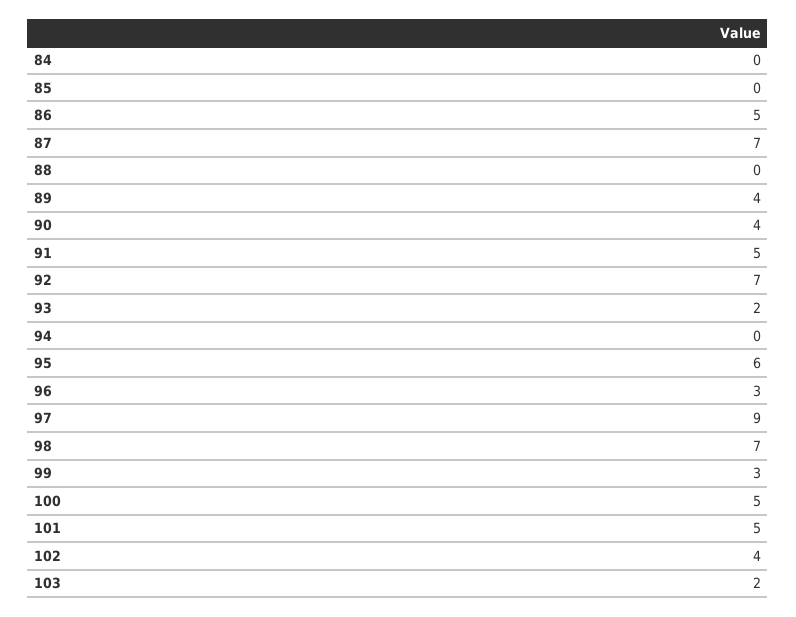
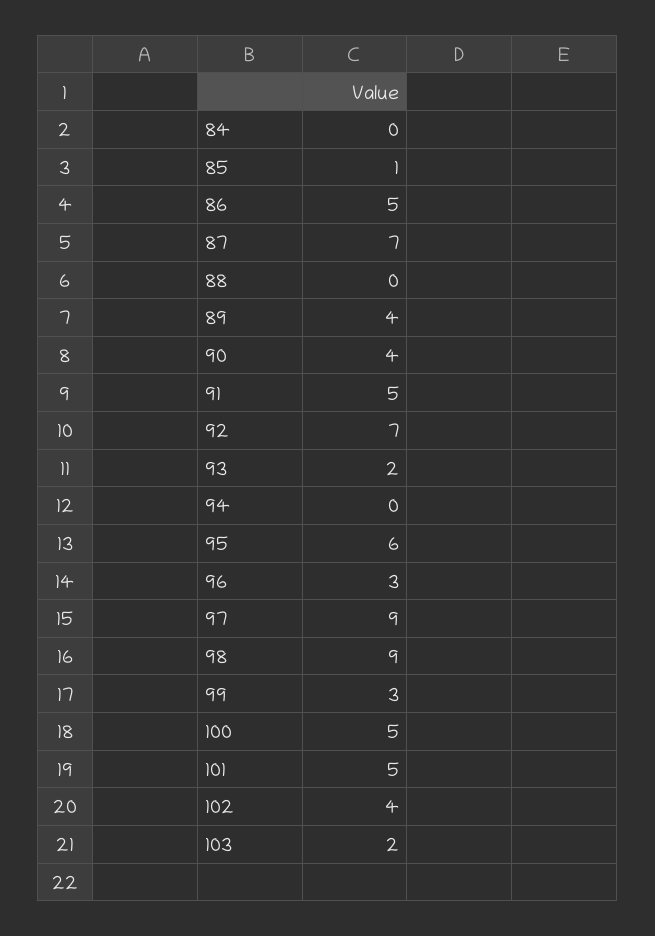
85: 0 -> 1
98: 7 -> 9

